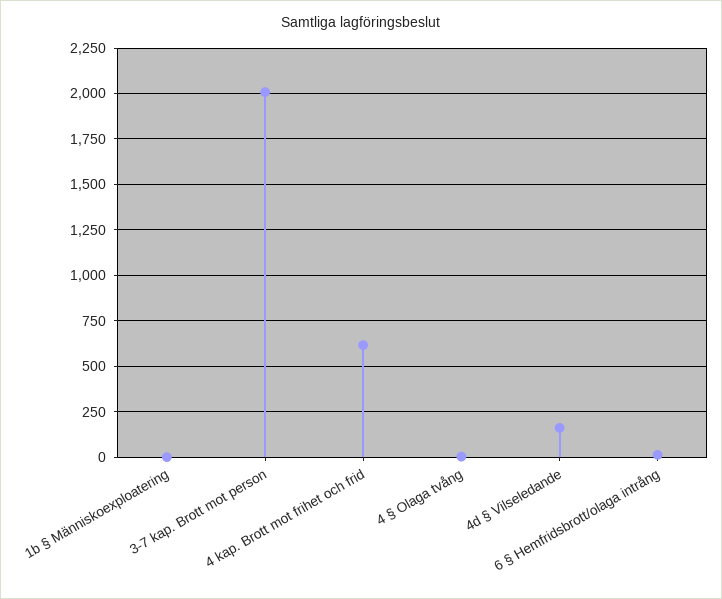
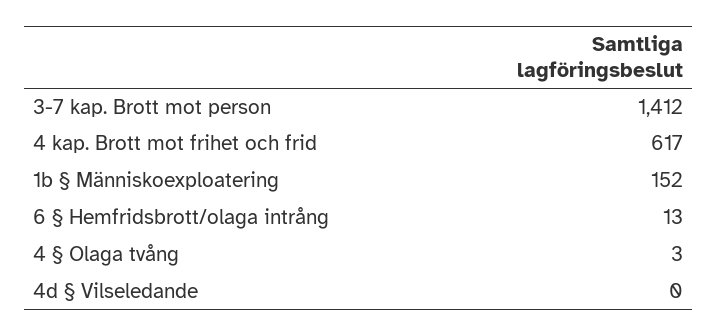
1b § Människoexploatering: 0 -> 152
3-7 kap. Brott mot person: 2000 -> 1412
4d § Vilseledande: 150 -> 0

